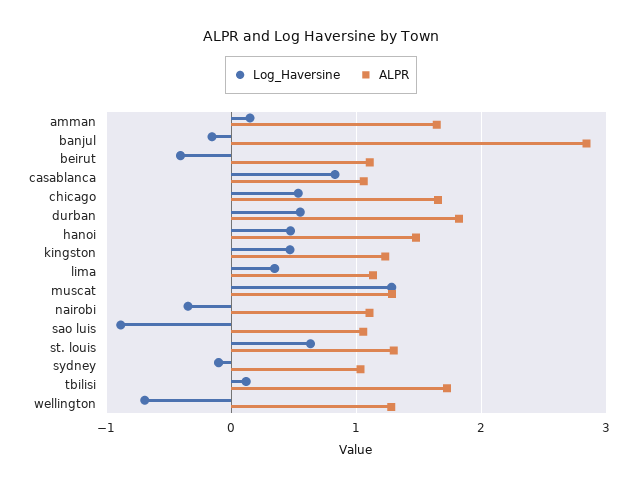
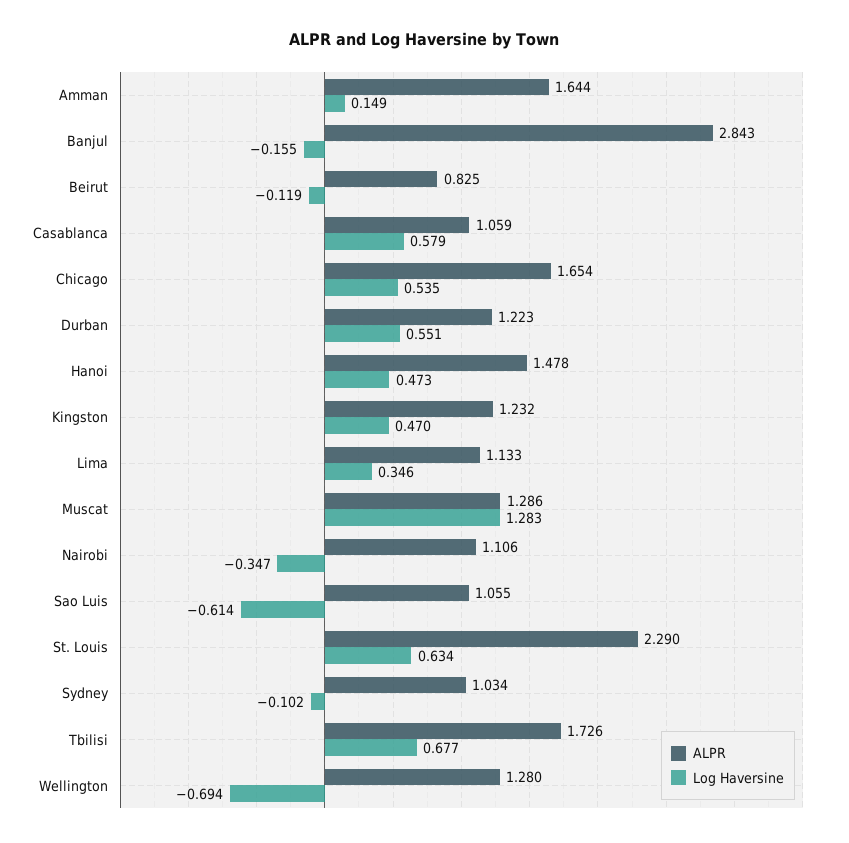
Log_Haversine, beirut: -0.4 -> -0.119
ALPR, beirut: 1.1 -> 0.825
Log_Haversine, casablanca: 0.8 -> 0.579
ALPR, durban: 1.8 -> 1.223
Log_Haversine, sao luis: -0.9 -> -0.614
ALPR, st. louis: 1.3 -> 2.29
Log_Haversine, tbilisi: 0.1 -> 0.677

